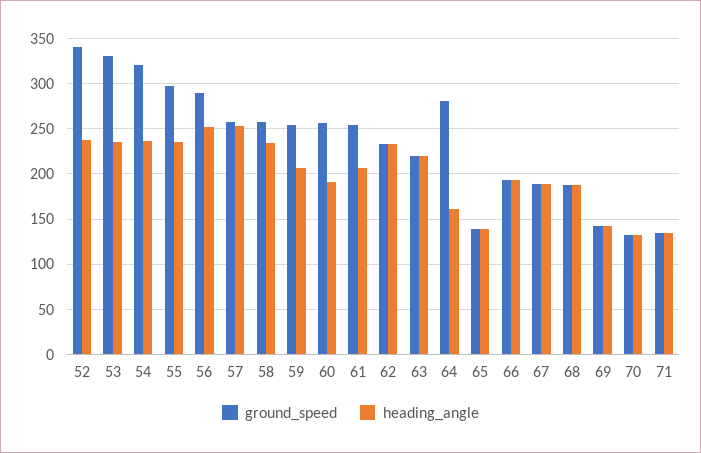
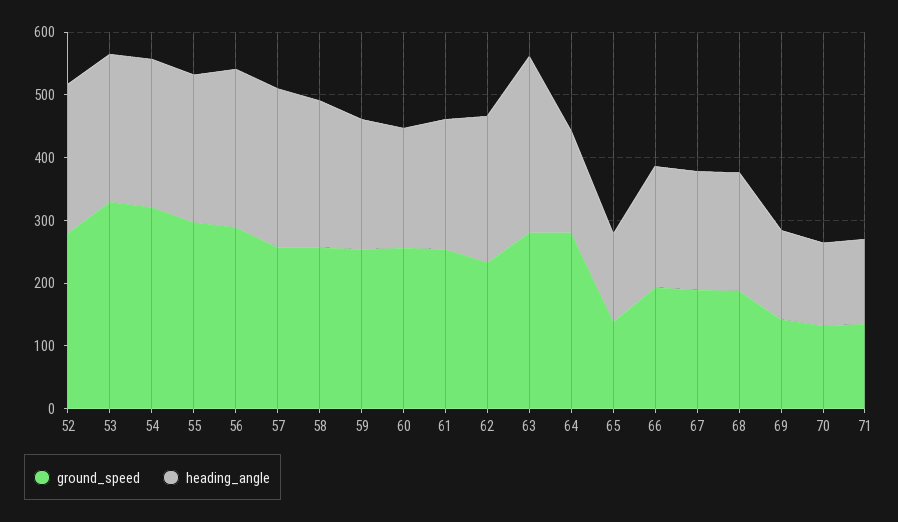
ground_speed, 52: 340 -> 280
ground_speed, 63: 220 -> 280
heading_angle, 63: 220 -> 280

